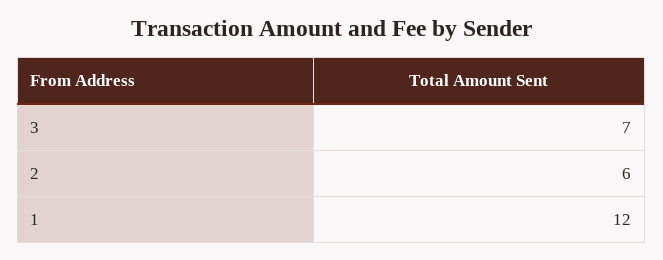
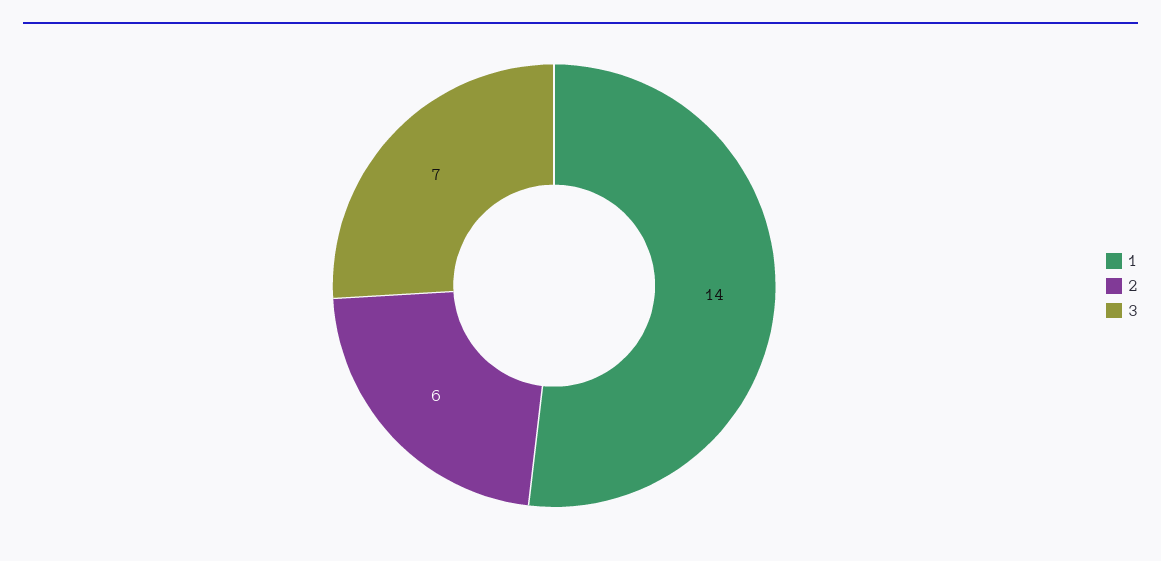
1: 12 -> 14

